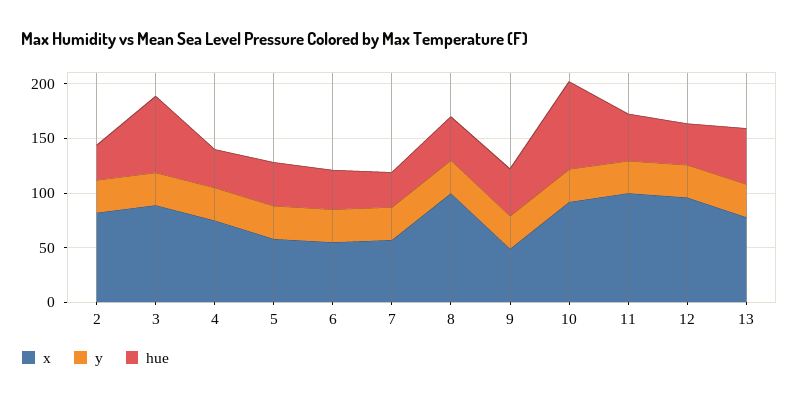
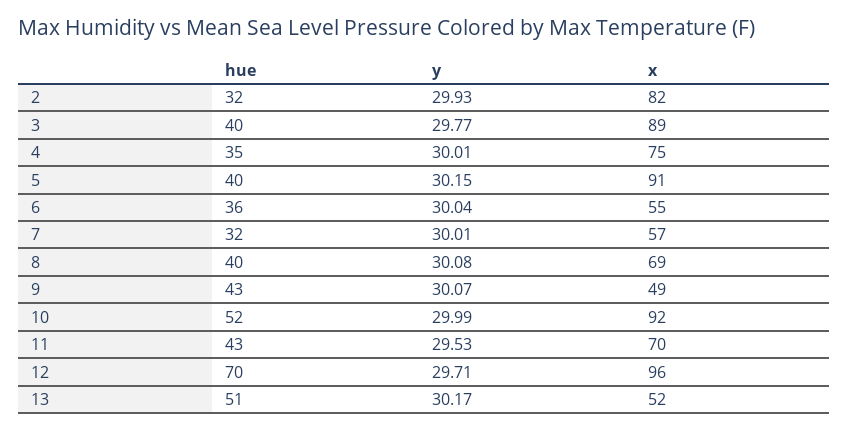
hue, 3: 70 -> 40
x, 5: 60 -> 91
x, 8: 100 -> 69
hue, 10: 80 -> 52
x, 11: 100 -> 70
hue, 12: 40 -> 70
x, 13: 80 -> 52

